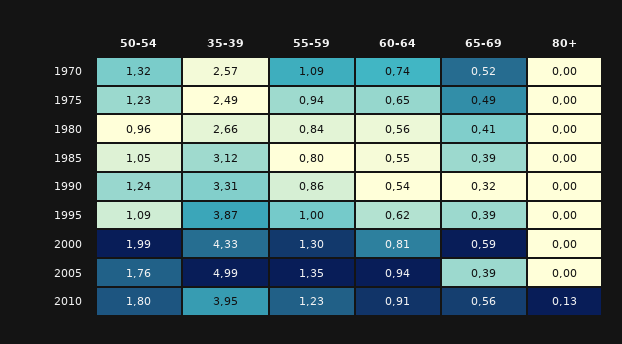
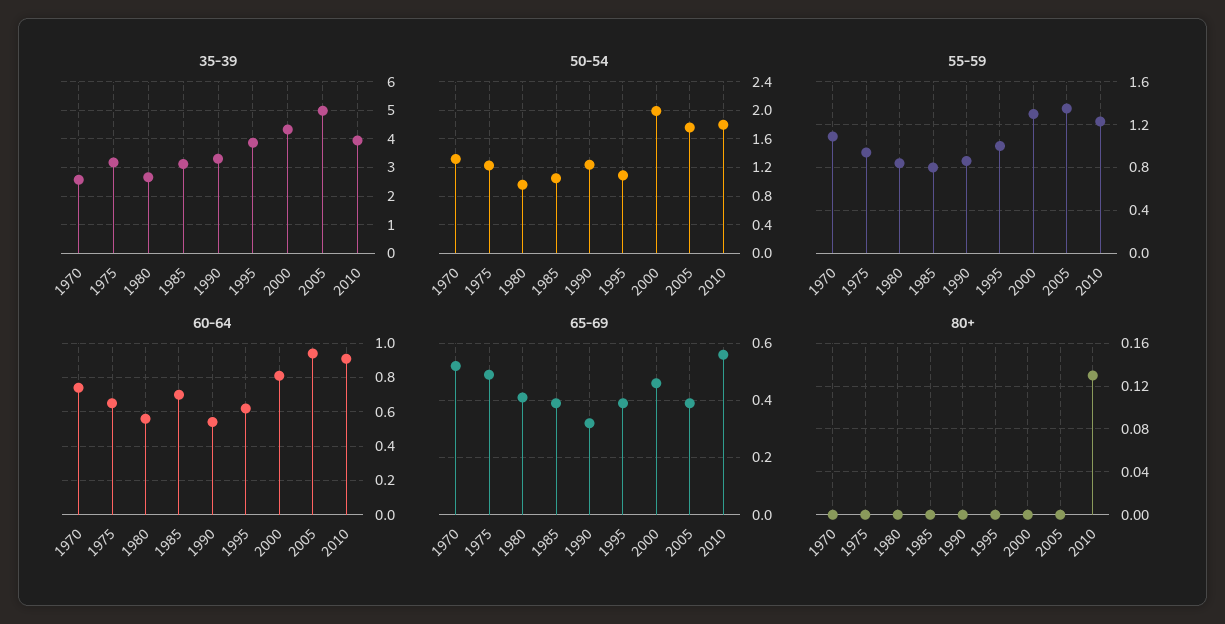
35-39, 1975: 2.49 -> 3.25
60-64, 1985: 0.55 -> 0.7
65-69, 2000: 0.59 -> 0.45

